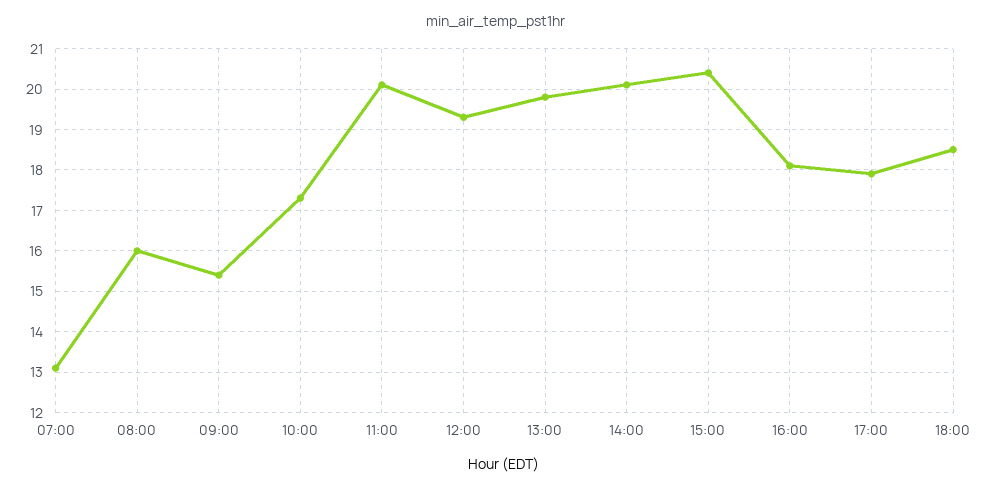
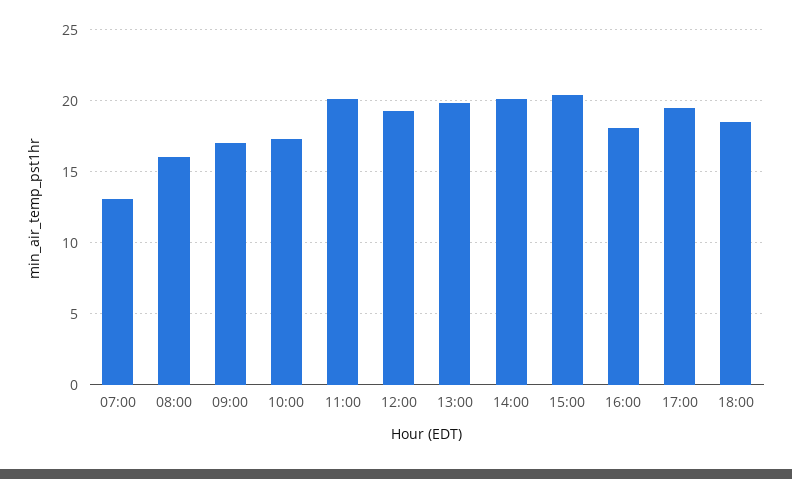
09:00: 15.5 -> 17
17:00: 18 -> 19.5

